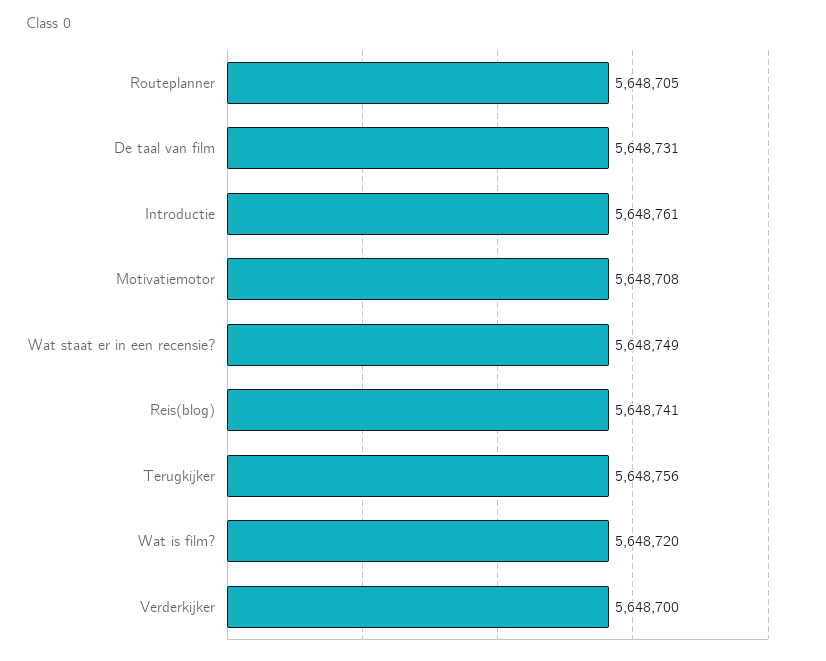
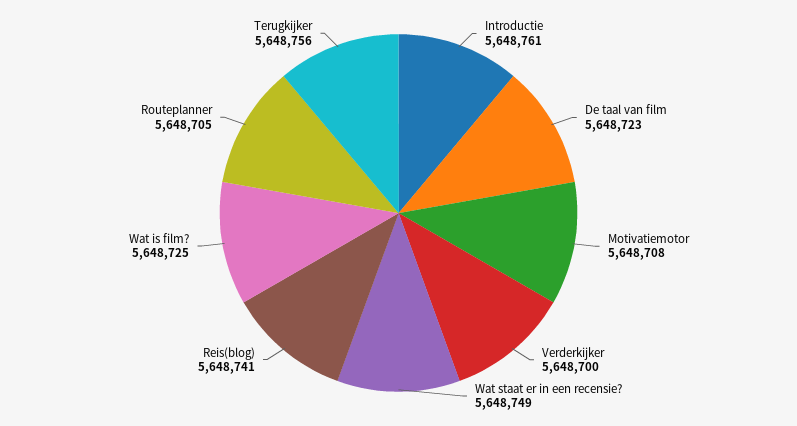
De taal van film: 5648731 -> 5648723
Wat is film?: 5648720 -> 5648725

